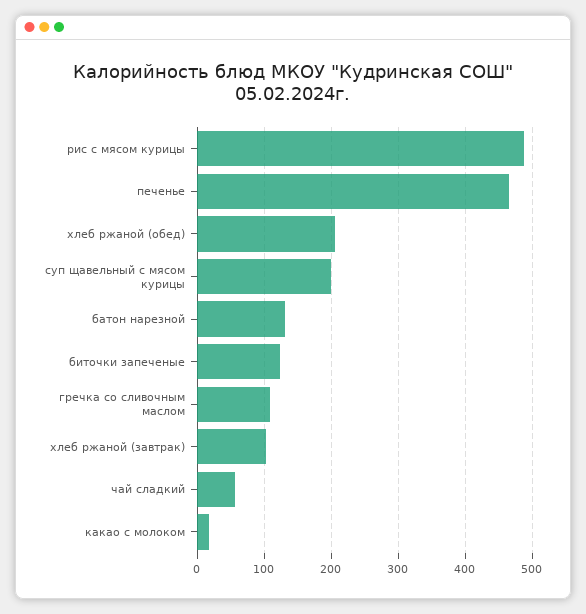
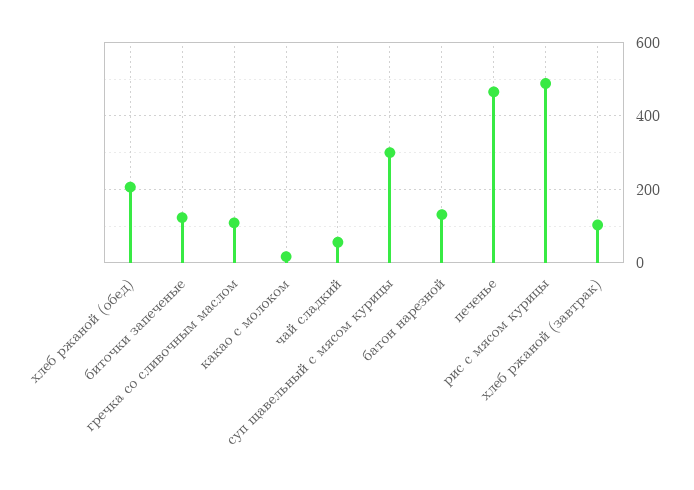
суп щавельный с мясом курицы: 200 -> 300

